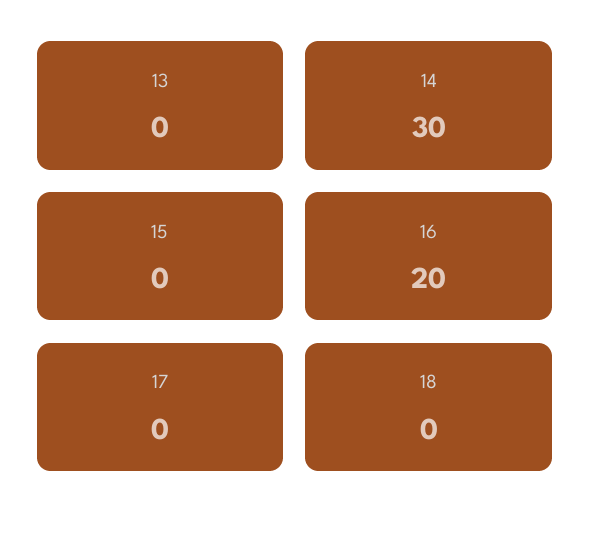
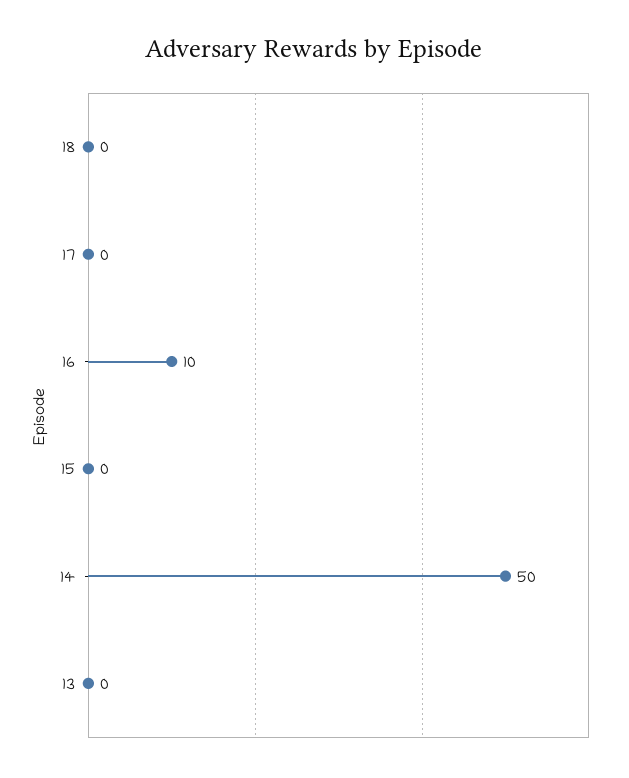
14: 30 -> 50
16: 20 -> 10

